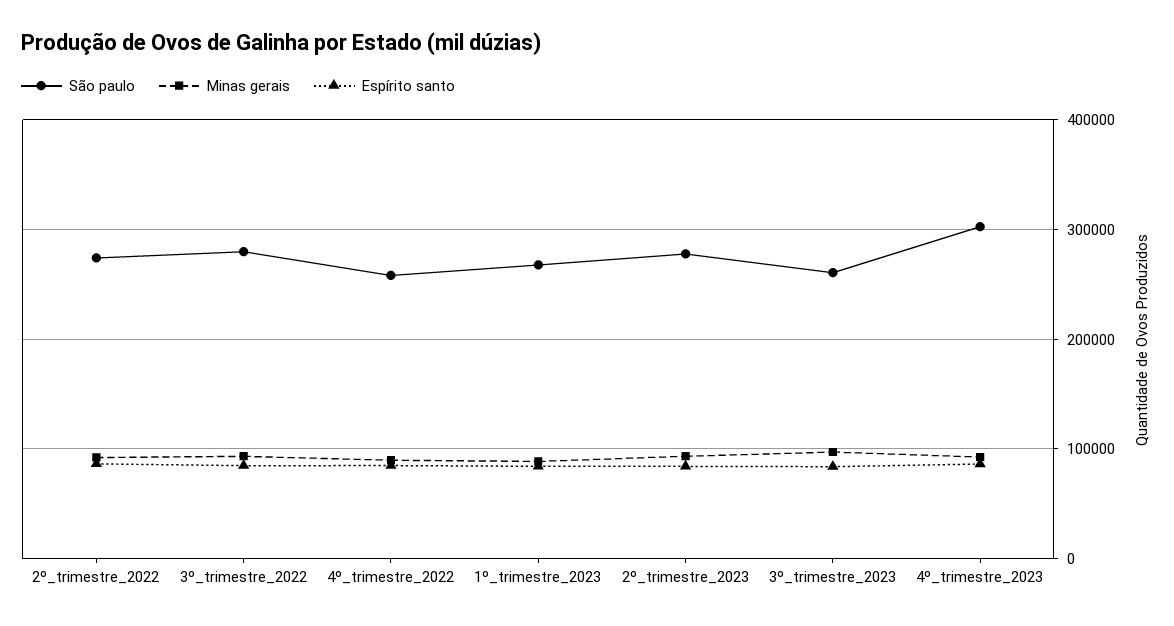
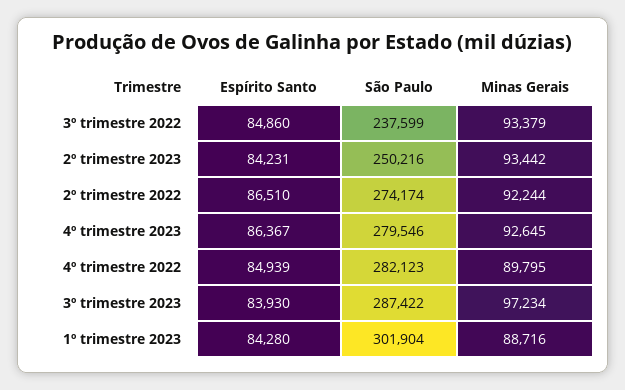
São paulo, 3º_trimestre_2022: 280000 -> 237599
São paulo, 4º_trimestre_2022: 260000 -> 282123
São paulo, 1º_trimestre_2023: 270000 -> 301904
São paulo, 2º_trimestre_2023: 280000 -> 250216
São paulo, 3º_trimestre_2023: 260000 -> 287422
São paulo, 4º_trimestre_2023: 300000 -> 279546

